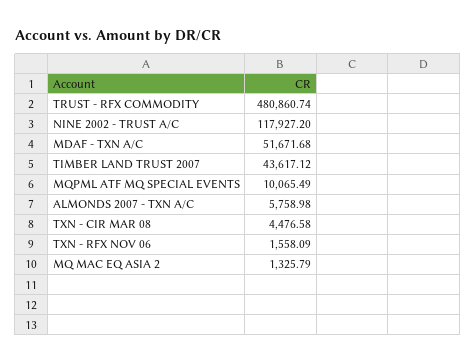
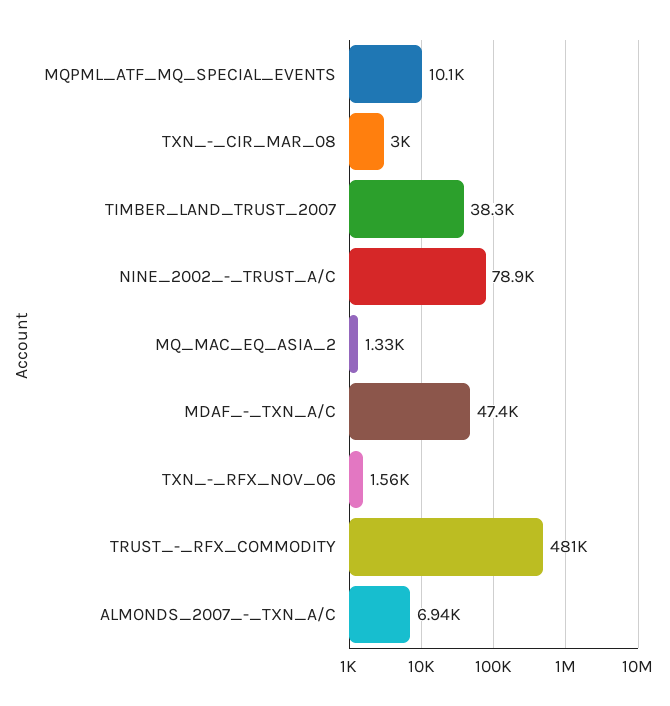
NINE 2002 - TRUST A/C: 117927.2 -> 78900
MDAF - TXN A/C: 51671.68 -> 47400
TIMBER LAND TRUST 2007: 43617.12 -> 38300
ALMONDS 2007 - TXN A/C: 5758.98 -> 6940
TXN - CIR MAR 08: 4476.58 -> 3000

